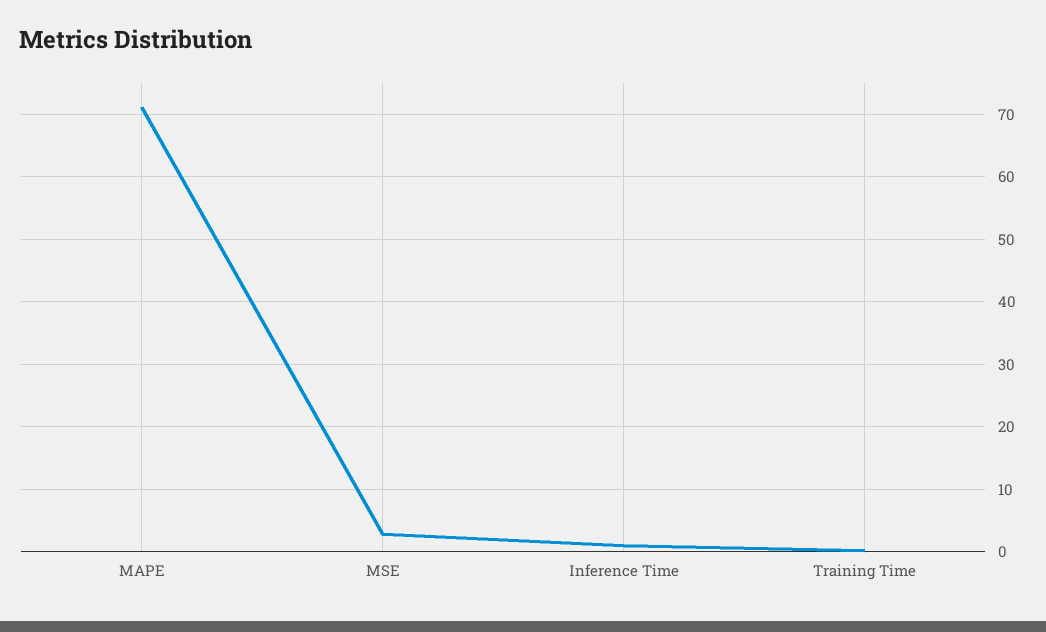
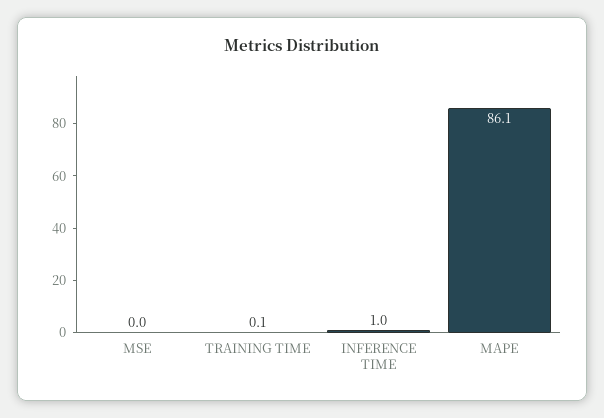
MAPE: 71 -> 86.1
MSE: 3 -> 0

